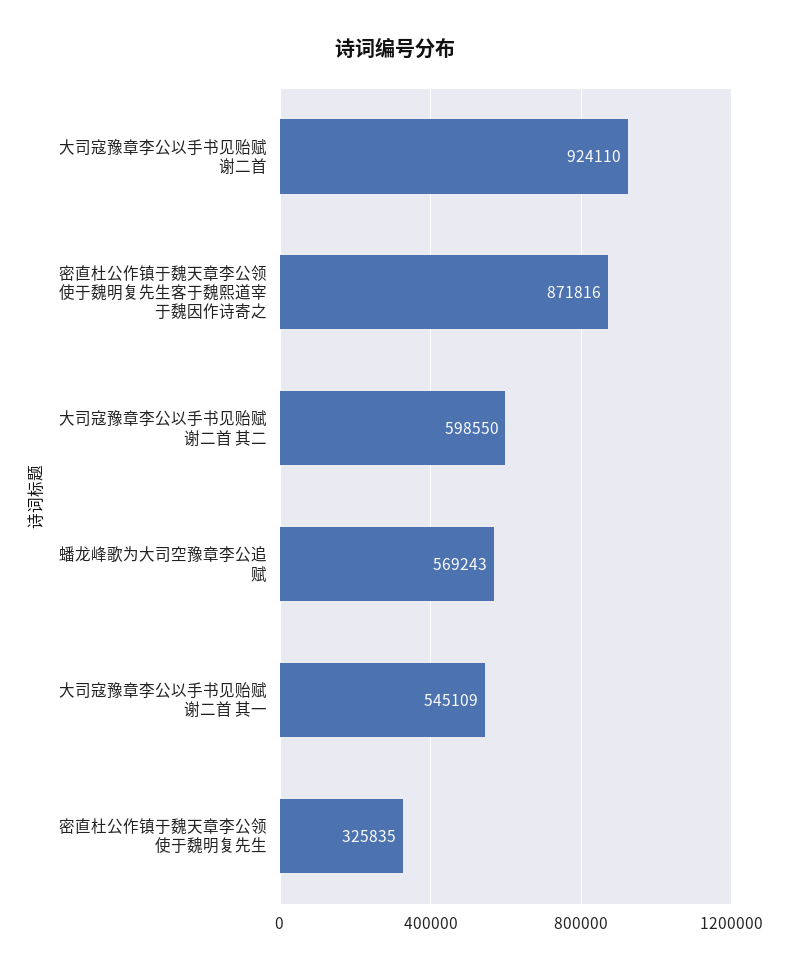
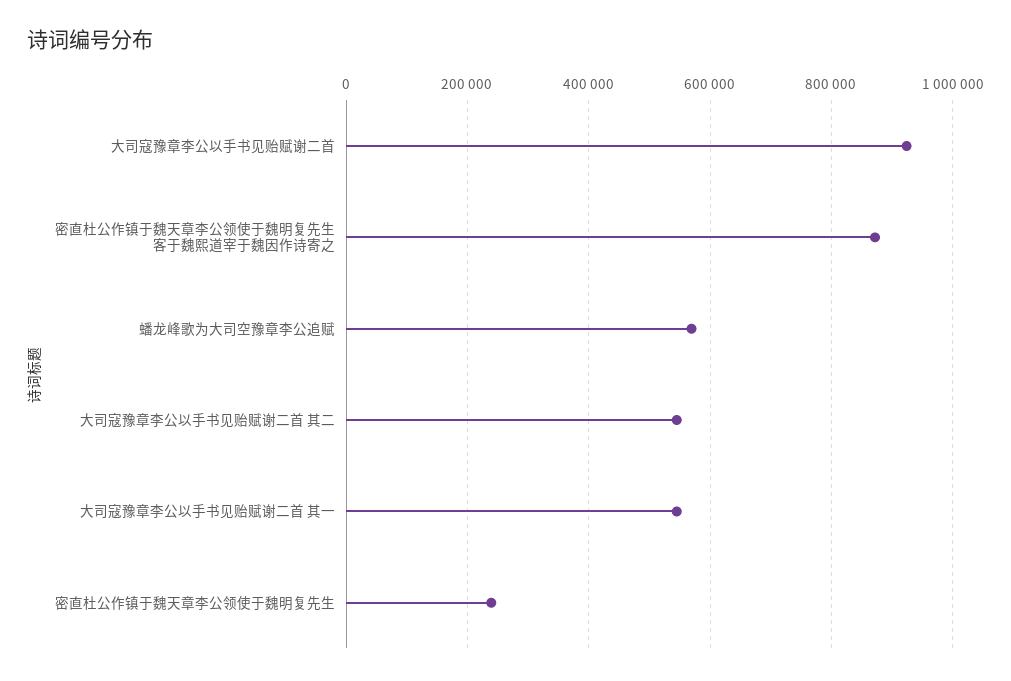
大司寇豫章李公以手书见贻赋谢二首 其二: 598550 -> 540000
密直杜公作镇于魏天章李公领使于魏明复先生: 325835 -> 240000

